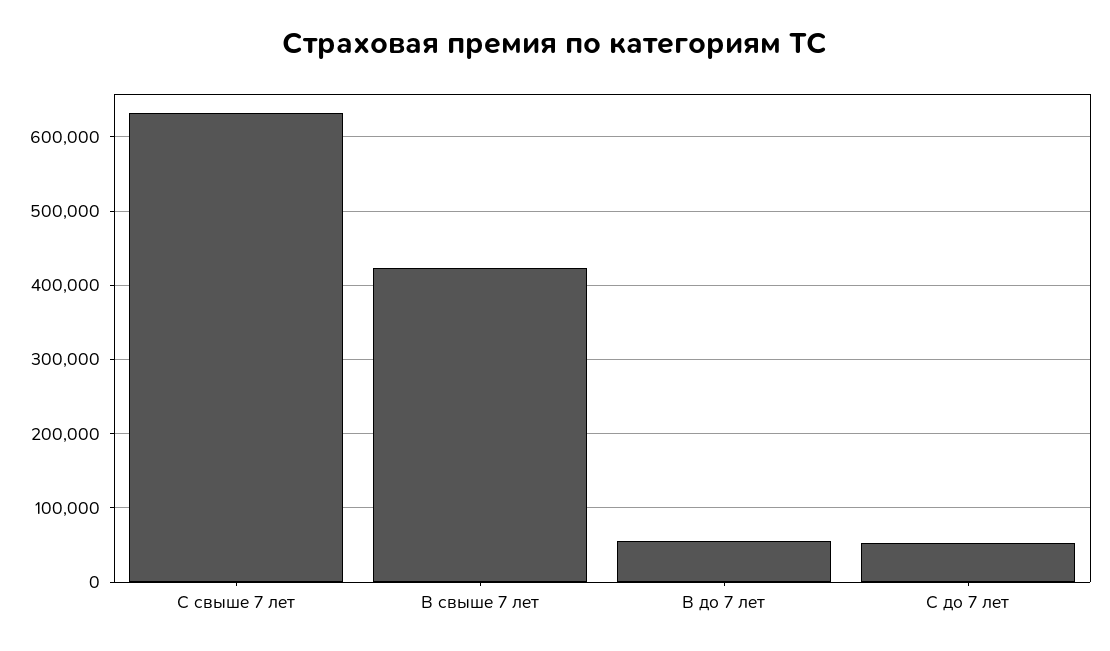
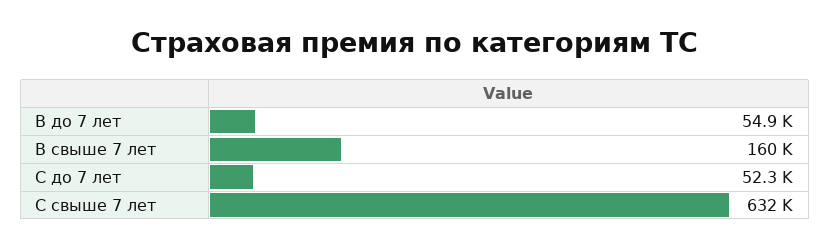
В свыше 7 лет: 420000 -> 160000

